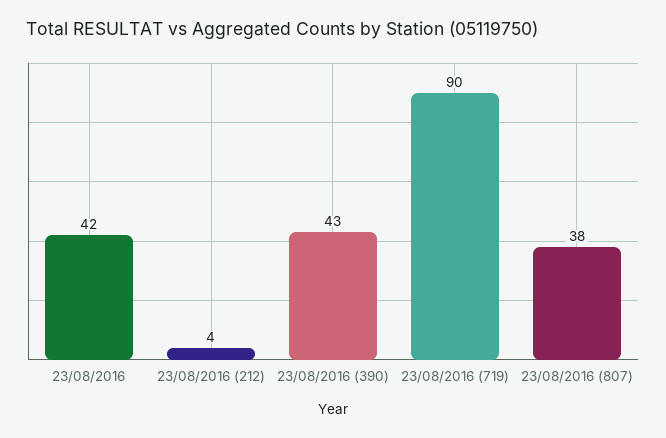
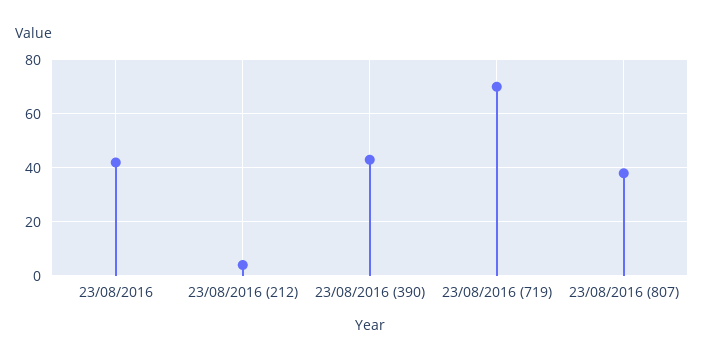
23/08/2016 (719): 90 -> 70

